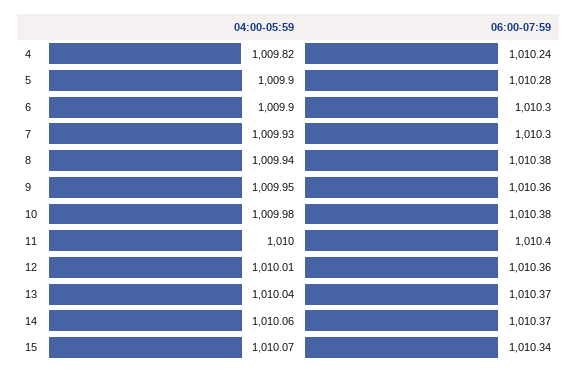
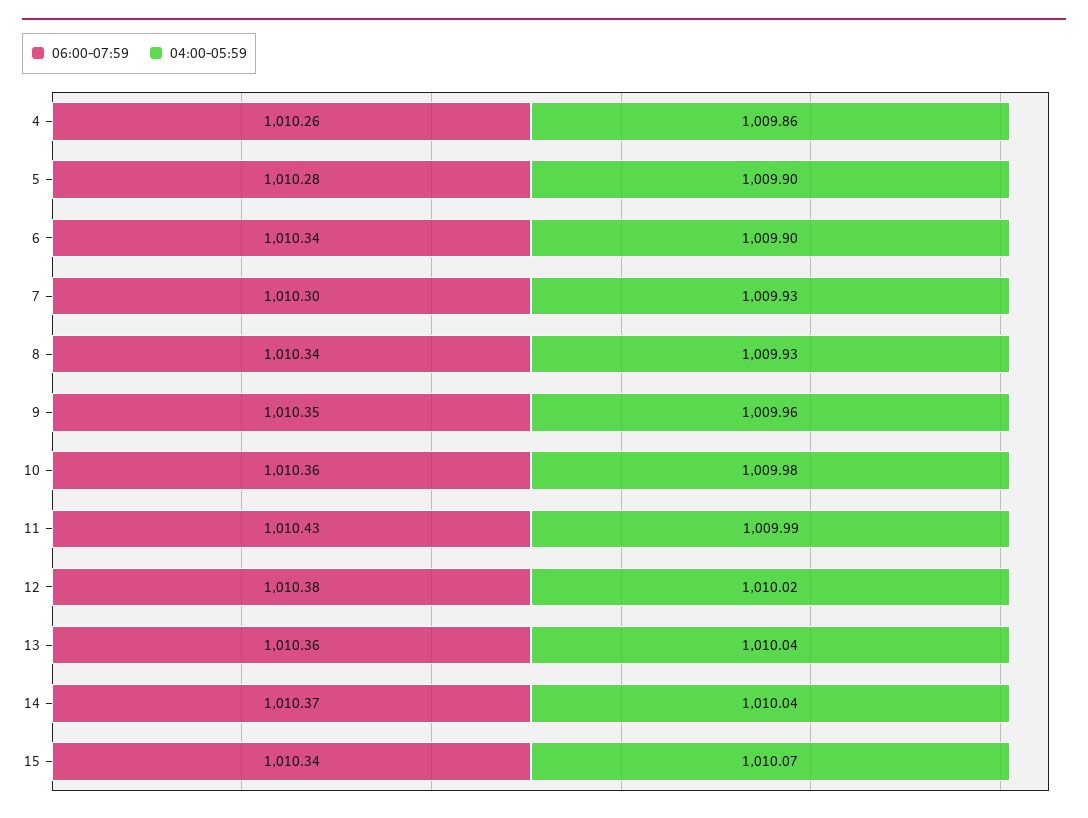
04:00-05:59, 4: 1009.82 -> 1009.86
06:00-07:59, 4: 1010.24 -> 1010.26
06:00-07:59, 6: 1010.3 -> 1010.34
04:00-05:59, 8: 1009.94 -> 1009.93
06:00-07:59, 8: 1010.38 -> 1010.34
04:00-05:59, 9: 1009.95 -> 1009.96
06:00-07:59, 9: 1010.36 -> 1010.35
06:00-07:59, 10: 1010.38 -> 1010.36
04:00-05:59, 11: 1010 -> 1009.99
06:00-07:59, 11: 1010.4 -> 1010.43
04:00-05:59, 12: 1010.01 -> 1010.02
06:00-07:59, 12: 1010.36 -> 1010.38
06:00-07:59, 13: 1010.37 -> 1010.36
04:00-05:59, 14: 1010.06 -> 1010.04

